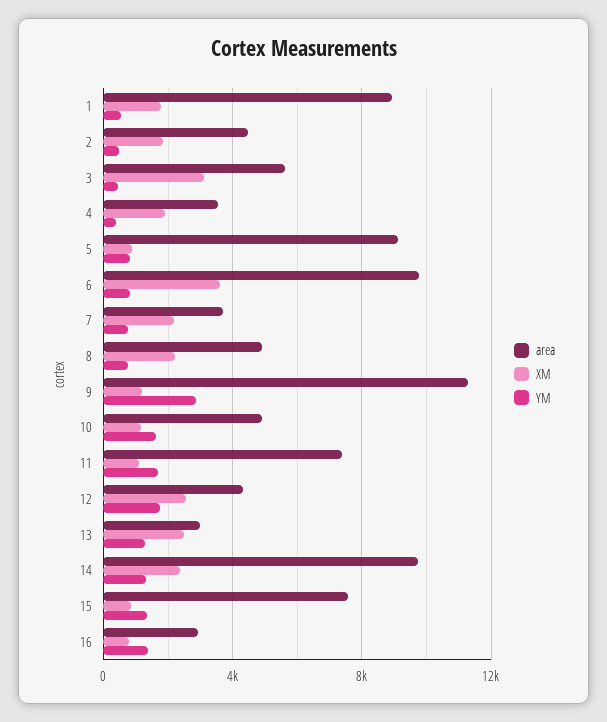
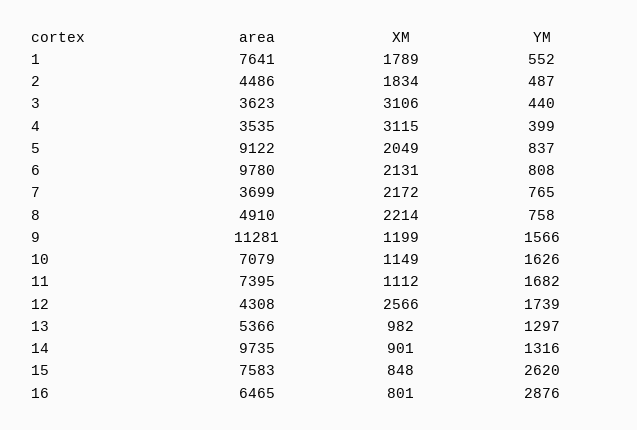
area, 1: 9000 -> 7641
area, 3: 5500 -> 3623
XM, 4: 2000 -> 3115
XM, 5: 1000 -> 2049
XM, 6: 3500 -> 2131
YM, 9: 3000 -> 1566
area, 10: 5000 -> 7079
area, 13: 3000 -> 5366
XM, 13: 2500 -> 982
XM, 14: 2500 -> 901
YM, 15: 1500 -> 2620
area, 16: 3000 -> 6465
YM, 16: 1500 -> 2876

